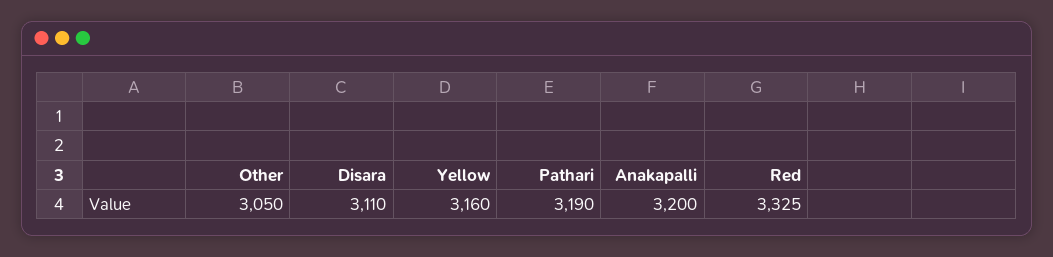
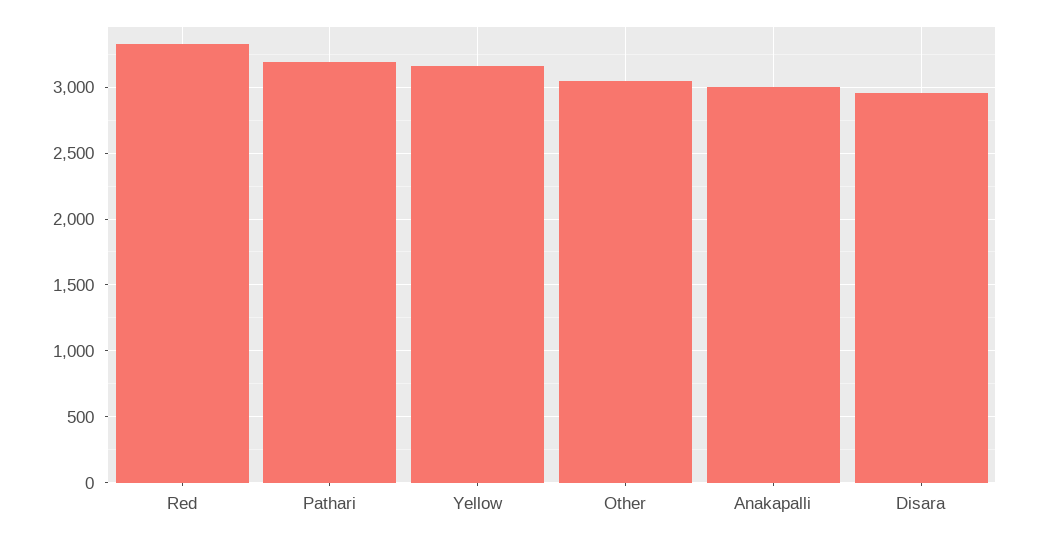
Disara: 3110 -> 2950
Anakapalli: 3200 -> 3000

